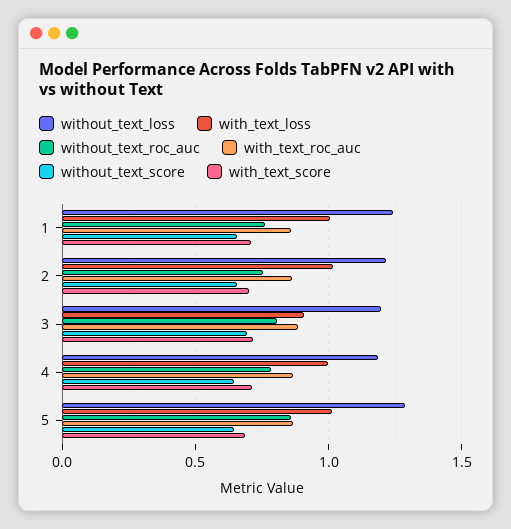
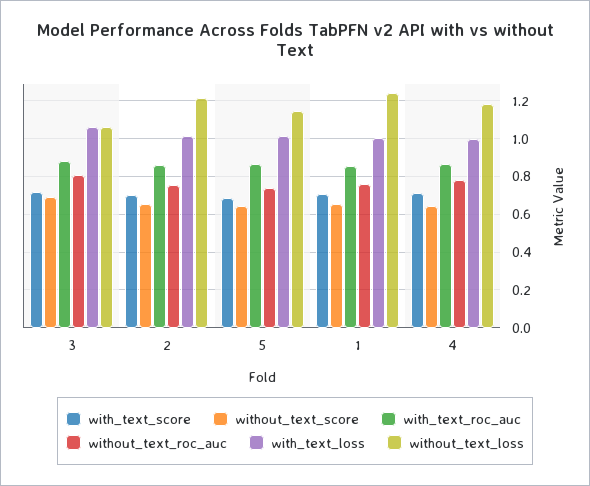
without_text_loss, 3: 1.2 -> 1.05
with_text_loss, 3: 0.9 -> 1.05
without_text_loss, 5: 1.3 -> 1.15
without_text_roc_auc, 5: 0.85 -> 0.75

